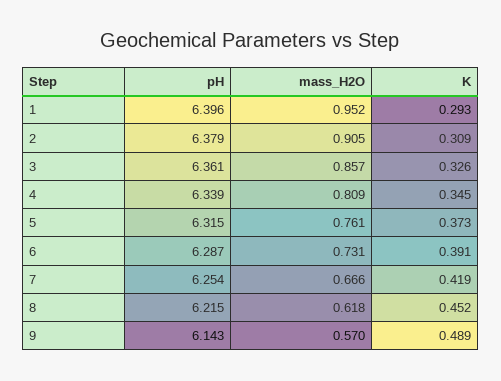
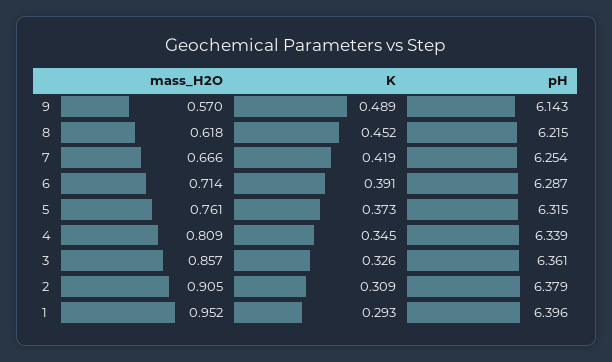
mass_H2O, 6: 0.731 -> 0.714

